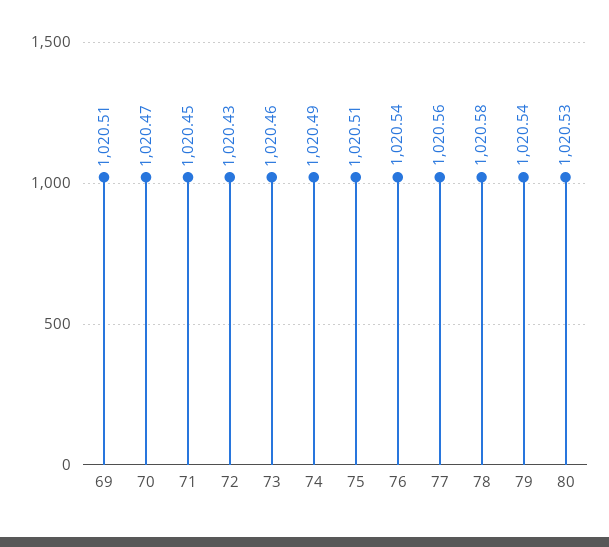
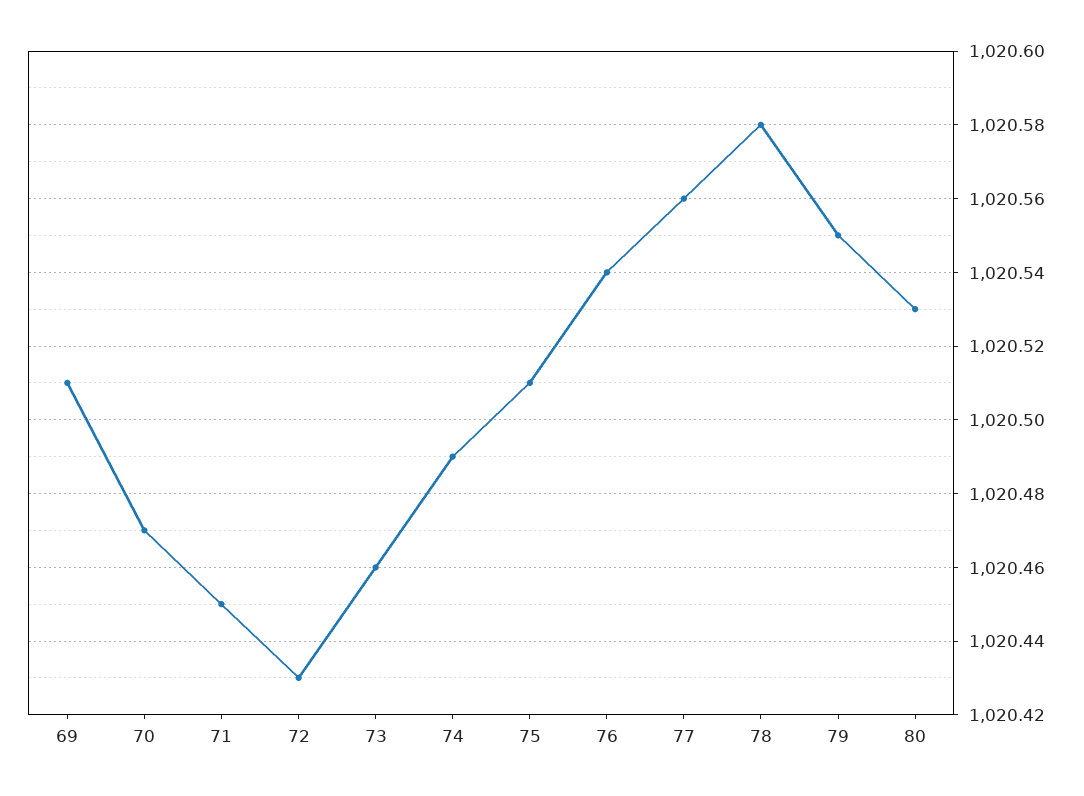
79: 1020.54 -> 1020.55

